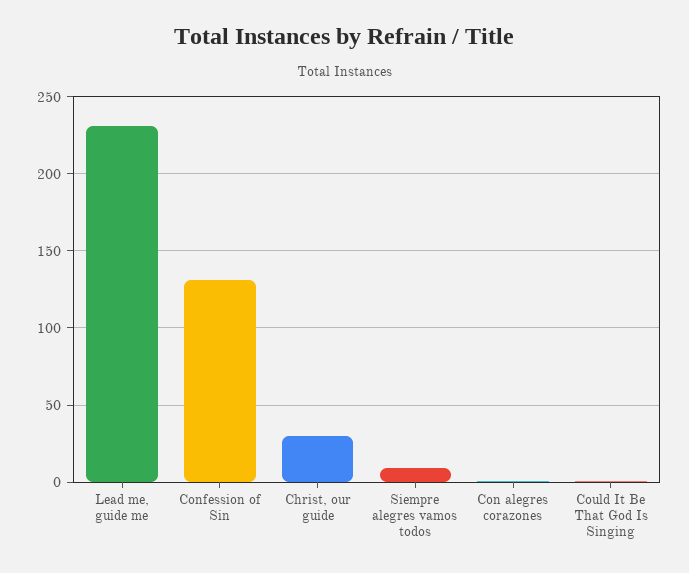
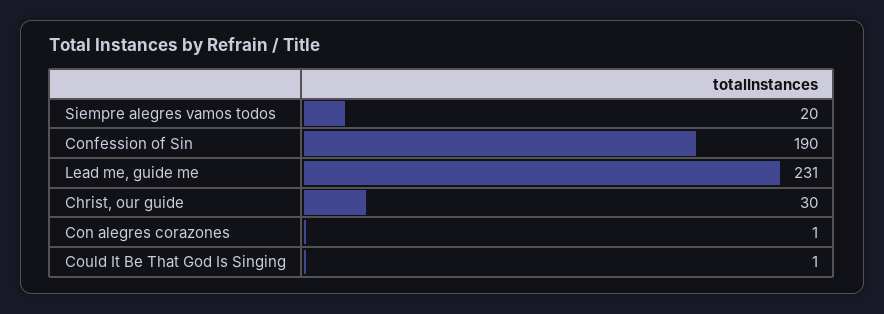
Confession of Sin: 130 -> 190
Siempre alegres vamos todos: 10 -> 20

